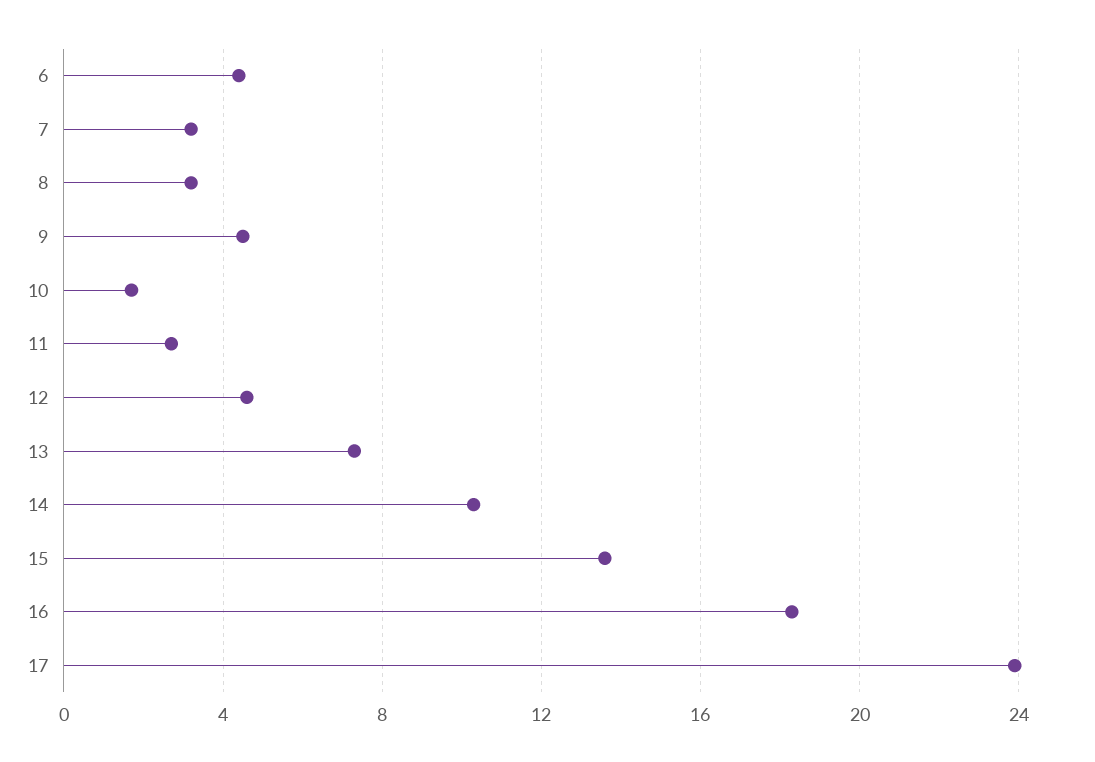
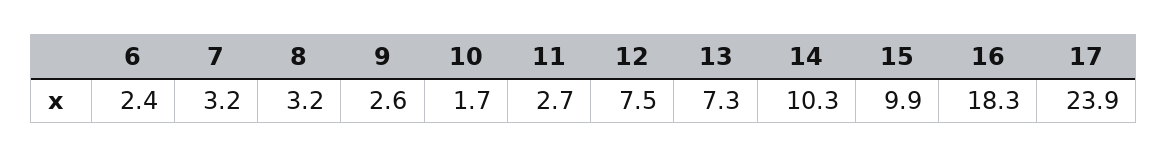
6: 4.5 -> 2.4
9: 4.5 -> 2.6
12: 4.5 -> 7.5
15: 13.5 -> 9.9

